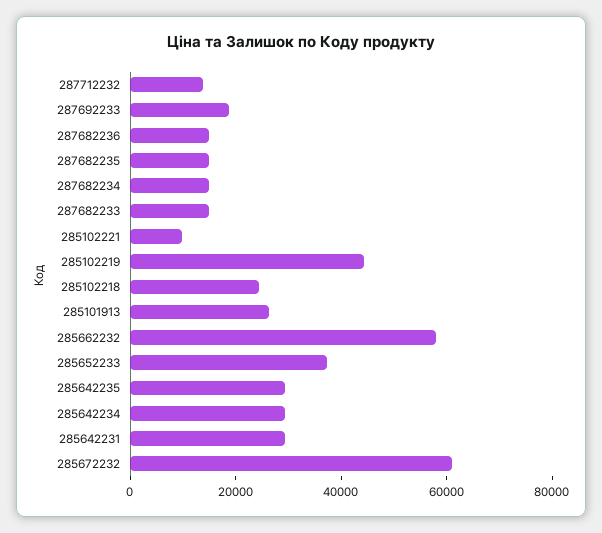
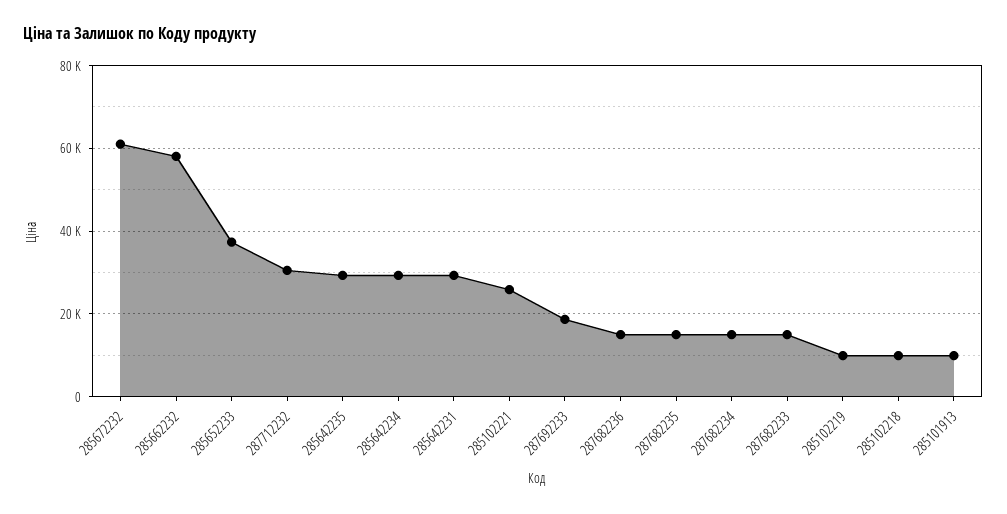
287712232: 15000 -> 30000
285102221: 10000 -> 26000
285102219: 45000 -> 10000
285102218: 25000 -> 10000
285101913: 25000 -> 10000

